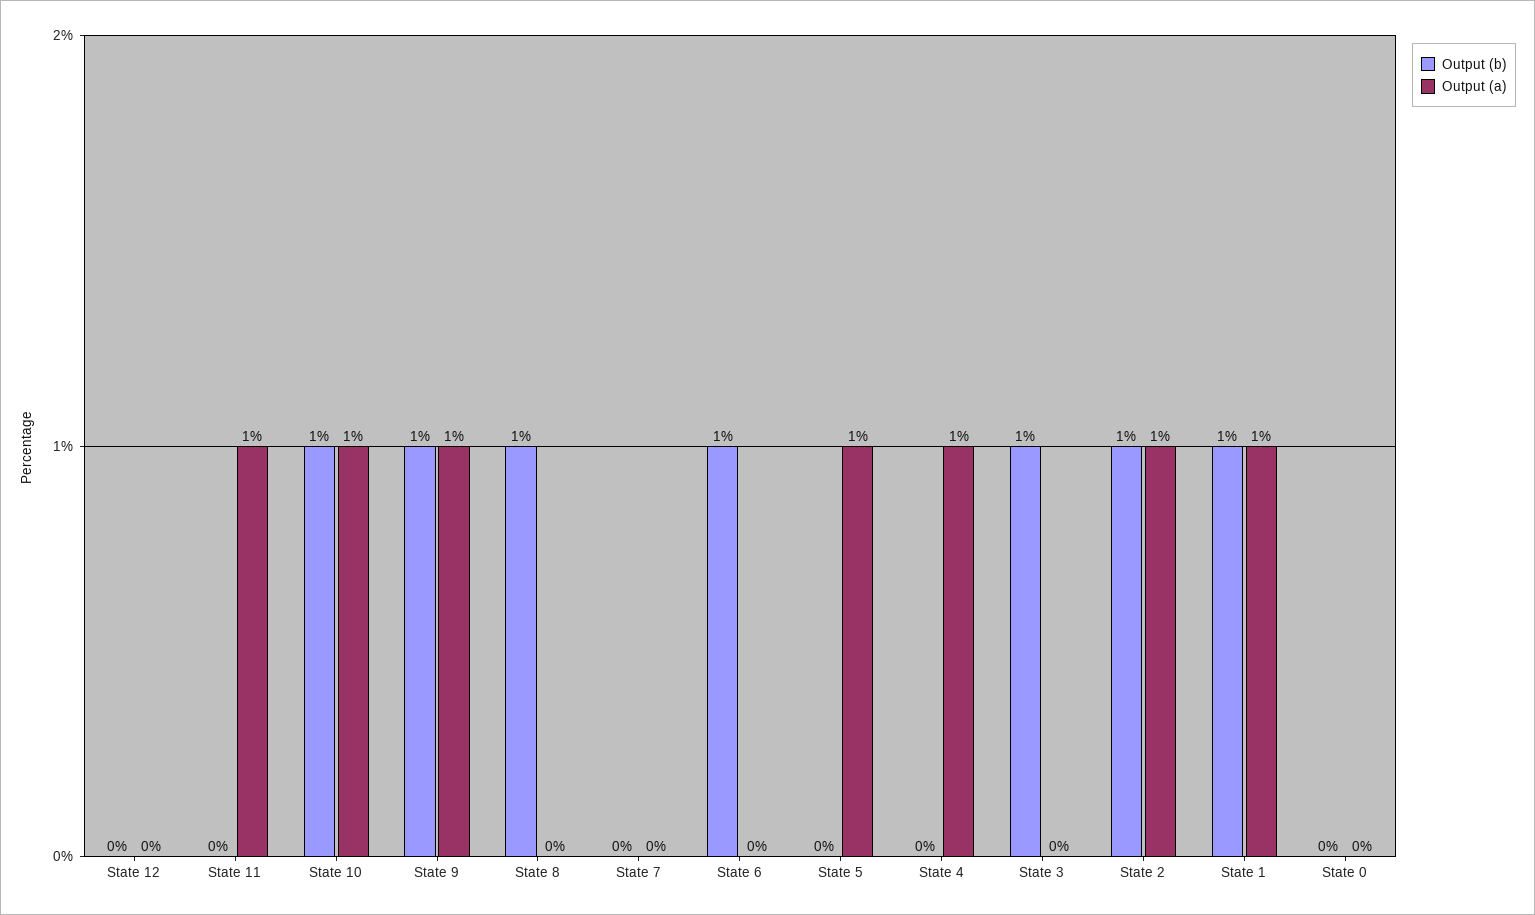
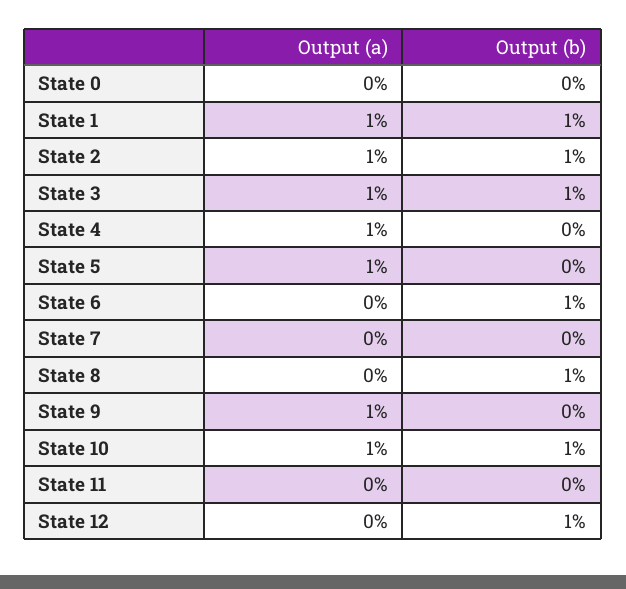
Output (b), State 12: 0 -> 1
Output (a), State 11: 1 -> 0
Output (b), State 9: 1 -> 0
Output (a), State 3: 0 -> 1

